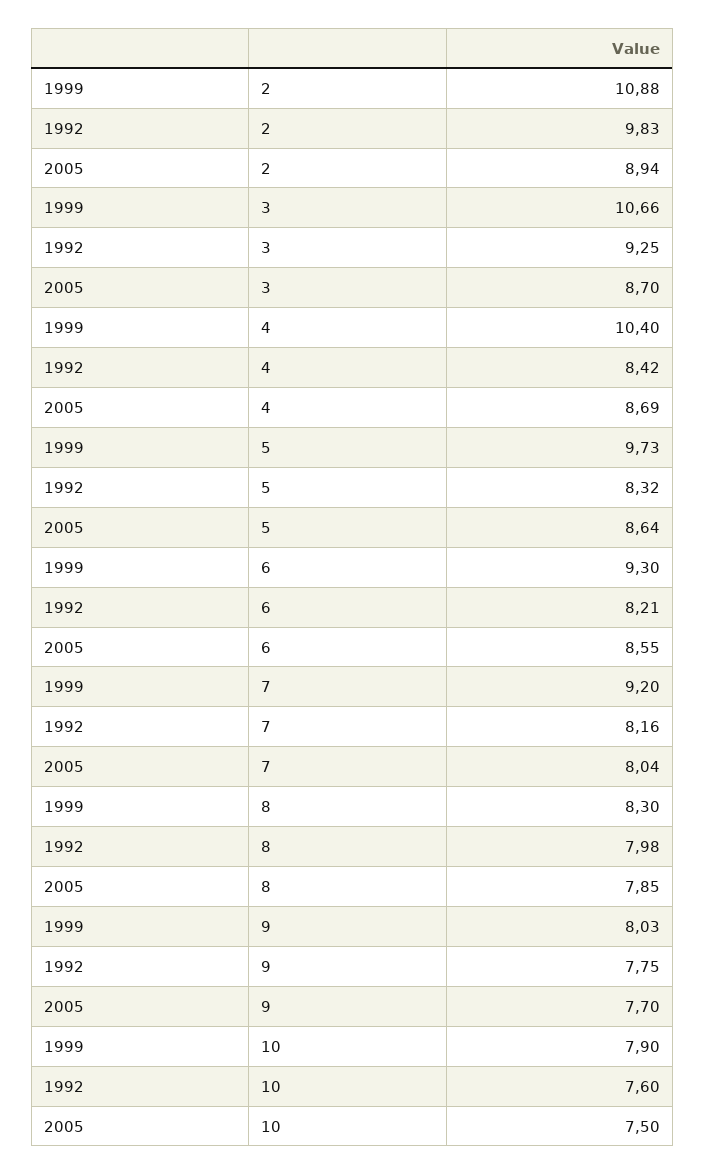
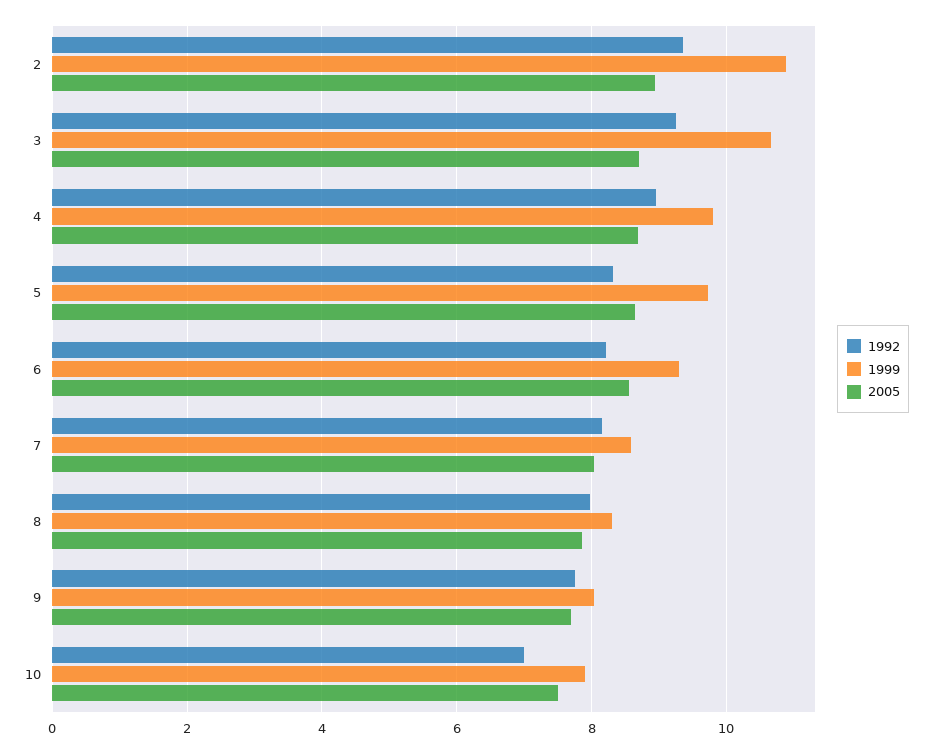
1992, 2: 9.83 -> 9.4
1999, 4: 10.4 -> 9.8
1992, 4: 8.42 -> 9
1999, 7: 9.2 -> 8.6
1992, 10: 7.6 -> 7

